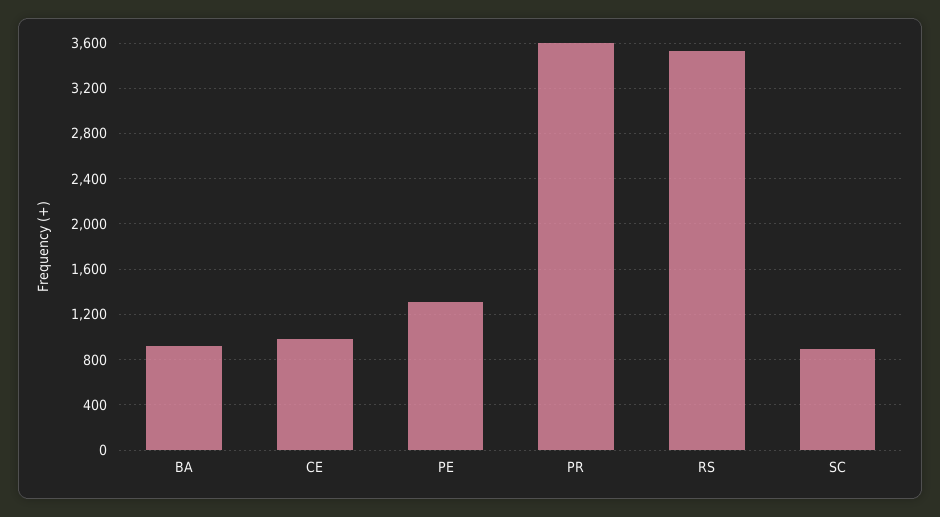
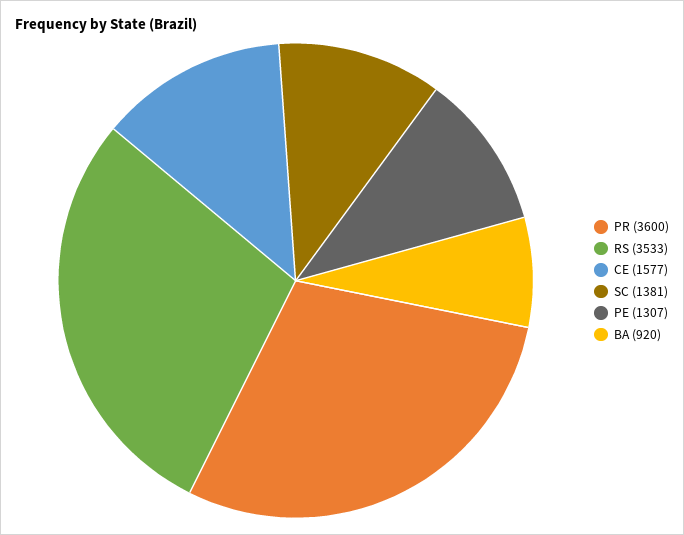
CE: 1000 -> 1577
SC: 900 -> 1381

